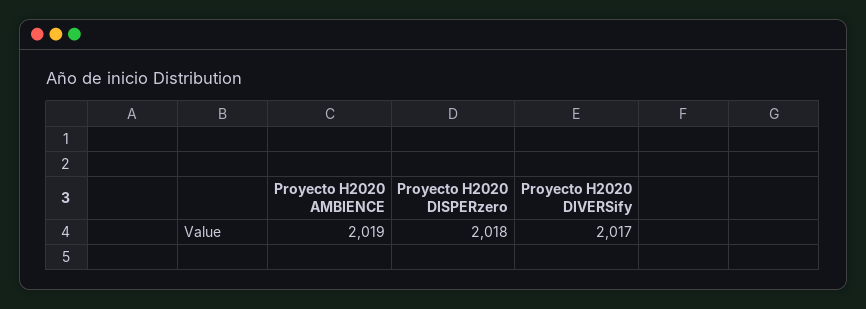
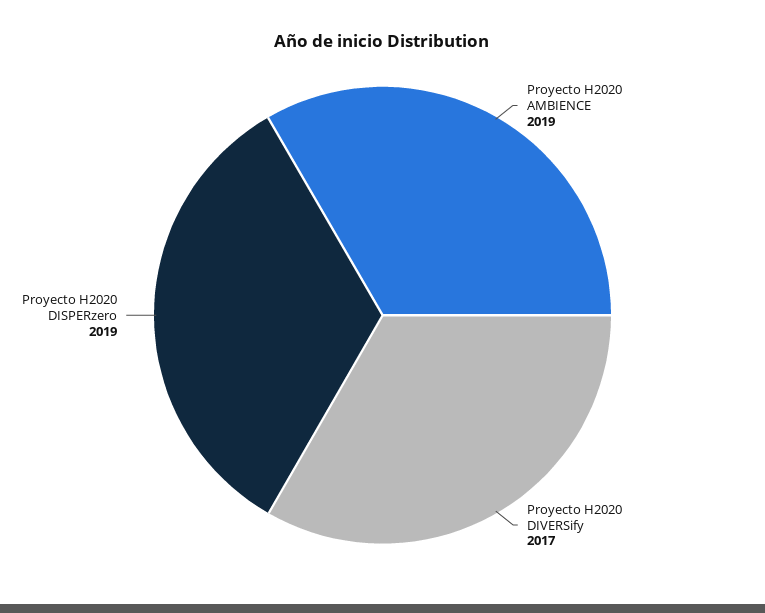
Proyecto H2020 DISPERzero: 2018 -> 2019

